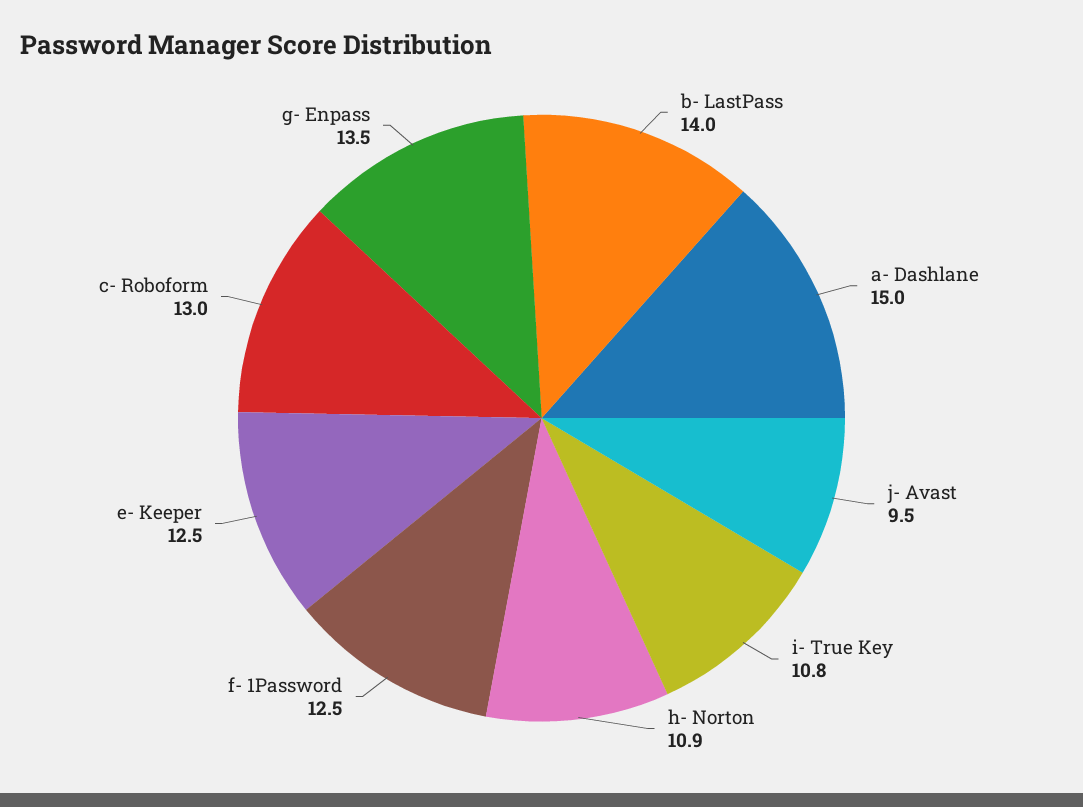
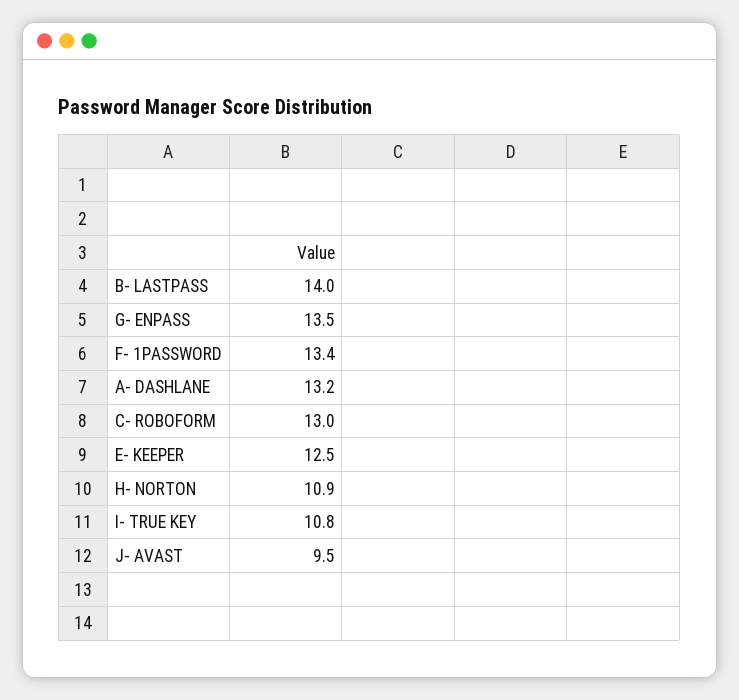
a- Dashlane: 15 -> 13.2
f- 1Password: 12.5 -> 13.4

